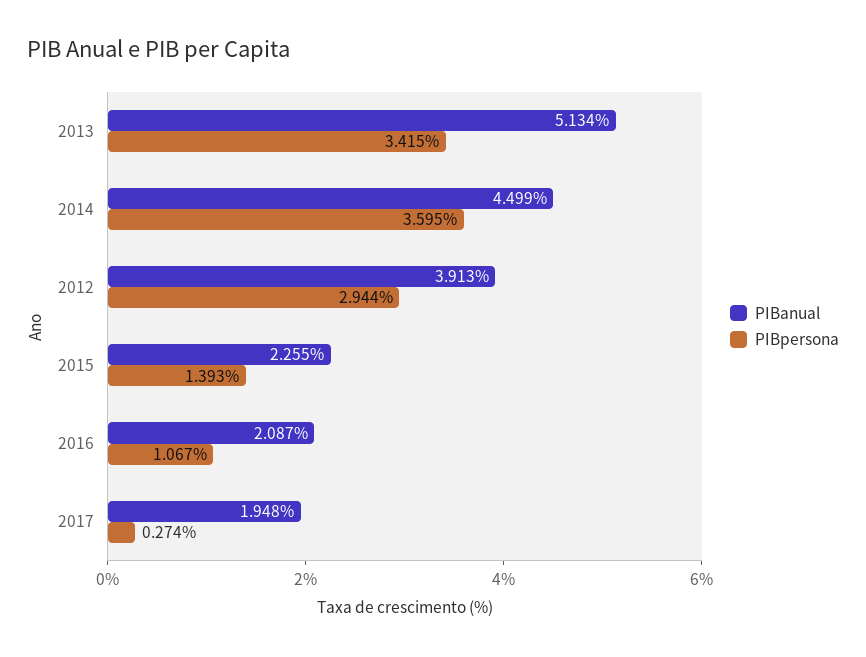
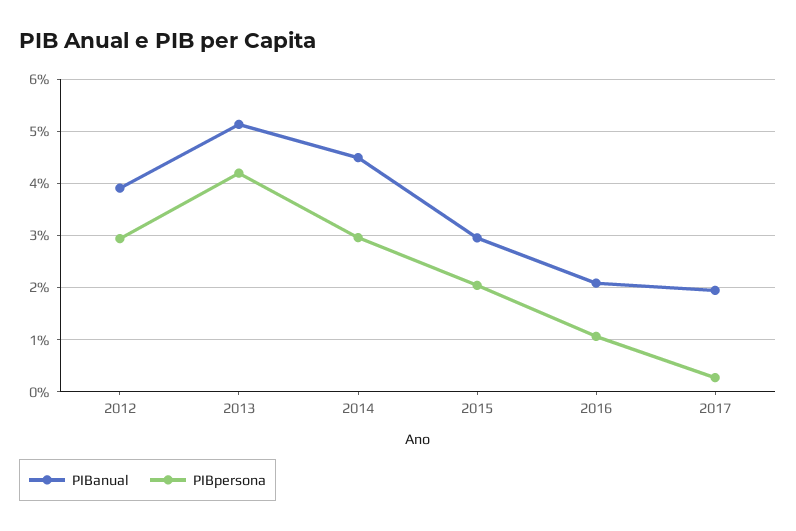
PIBpersona, 2013: 3.415 -> 4.2
PIBpersona, 2014: 3.595 -> 3
PIBanual, 2015: 2.255 -> 3
PIBpersona, 2015: 1.393 -> 2

